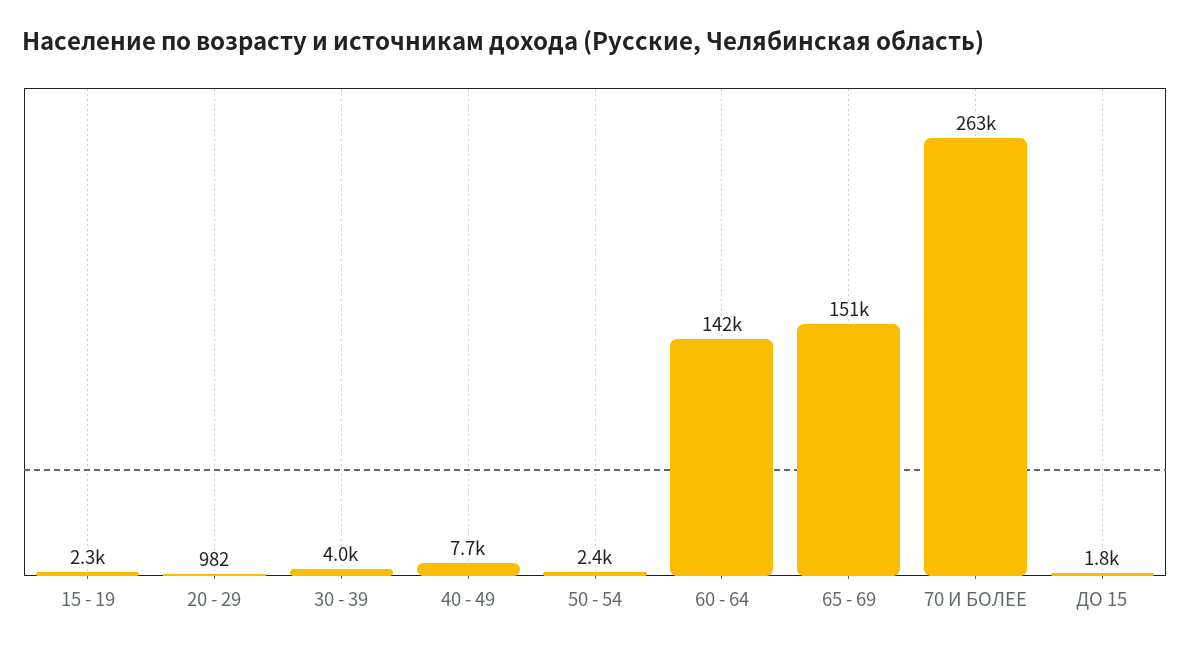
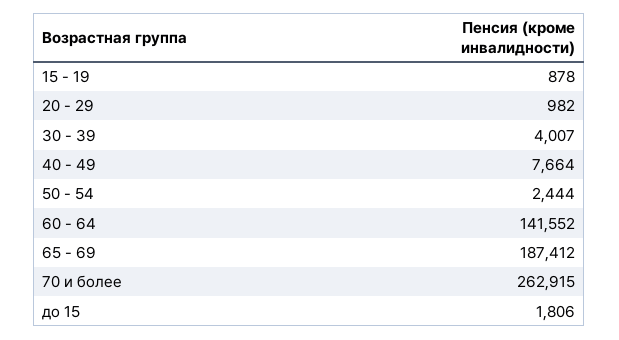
15 - 19: 2300 -> 878
65 - 69: 151000 -> 187412

